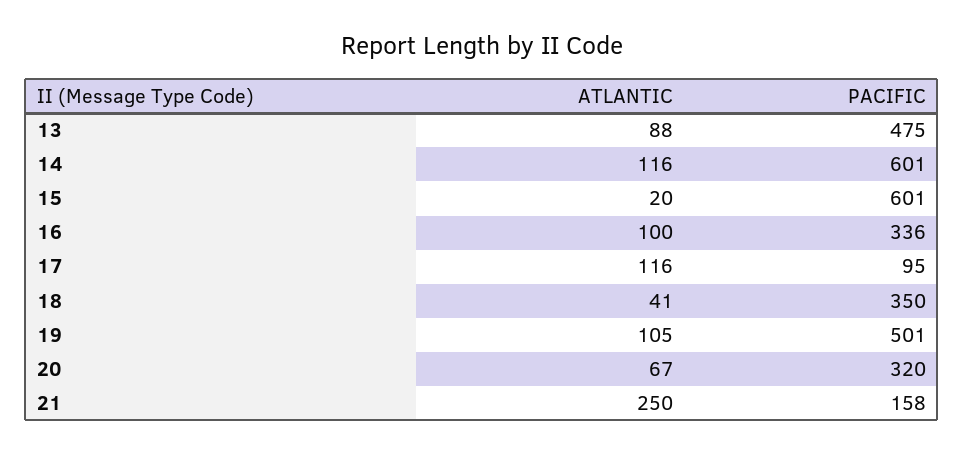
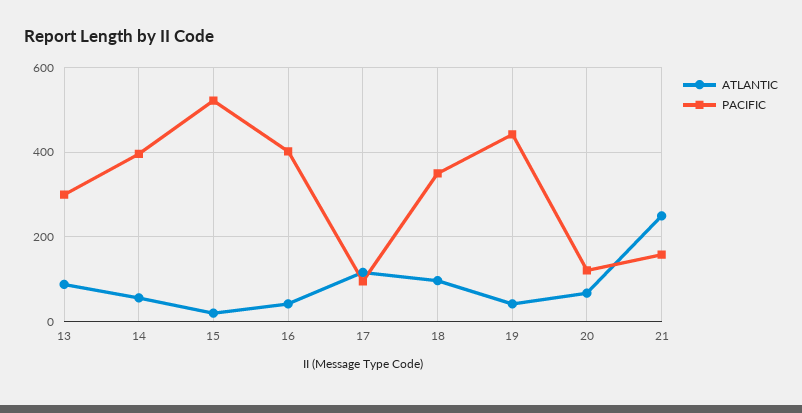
PACIFIC, 13: 475 -> 300
ATLANTIC, 14: 116 -> 60
PACIFIC, 14: 601 -> 400
PACIFIC, 15: 601 -> 520
ATLANTIC, 16: 100 -> 40
PACIFIC, 16: 336 -> 400
ATLANTIC, 18: 41 -> 100
ATLANTIC, 19: 105 -> 40
PACIFIC, 19: 501 -> 440
PACIFIC, 20: 320 -> 120

